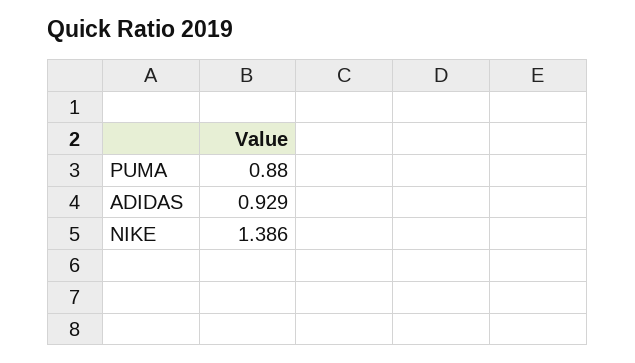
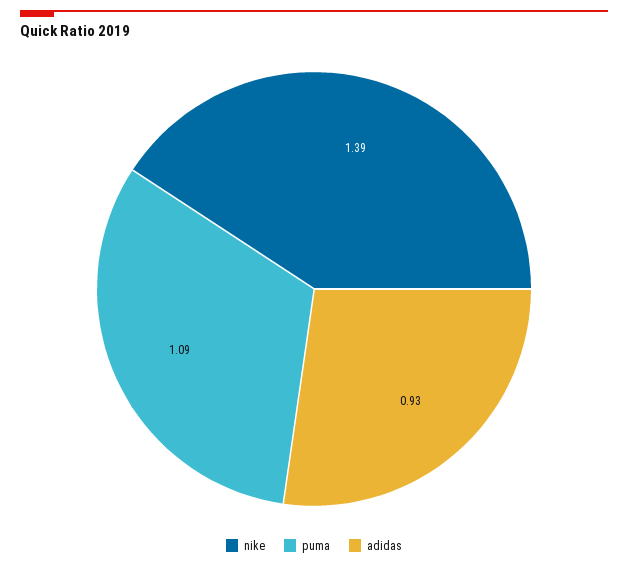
PUMA: 0.88 -> 1.09

